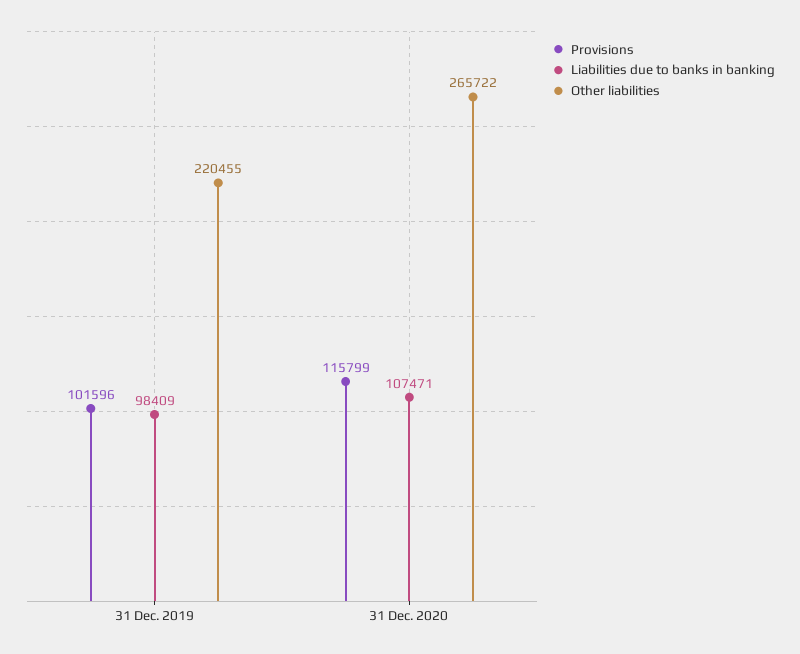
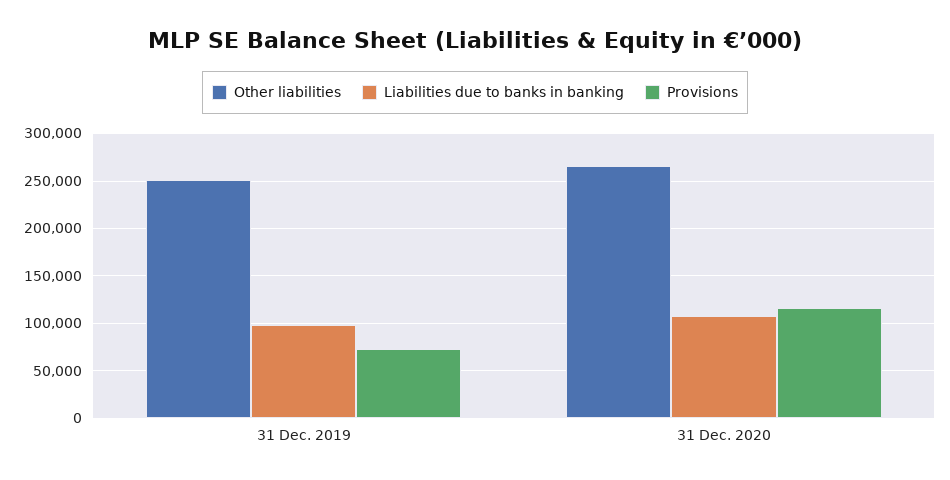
Provisions, 31 Dec. 2019: 101596 -> 70000
Other liabilities, 31 Dec. 2019: 220455 -> 250000

